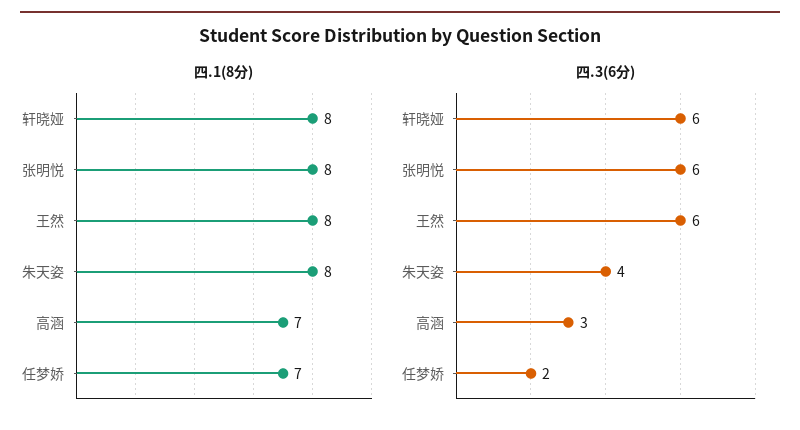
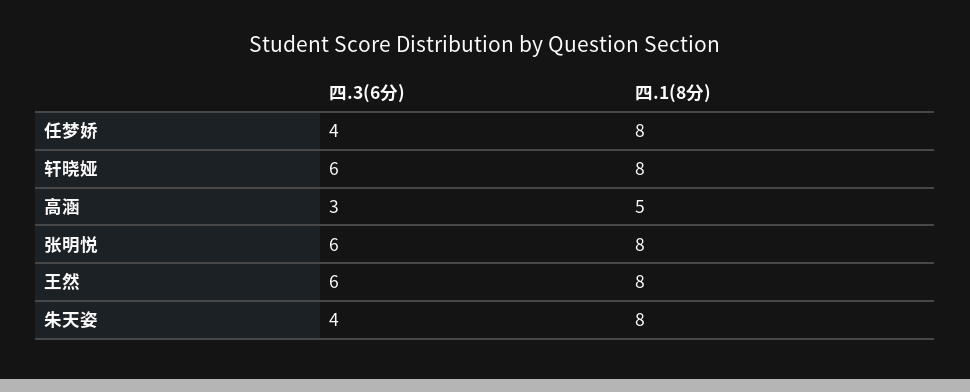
四.1(8分), 高涵: 7 -> 5
四.1(8分), 任梦娇: 7 -> 8
四.3(6分), 任梦娇: 2 -> 4

